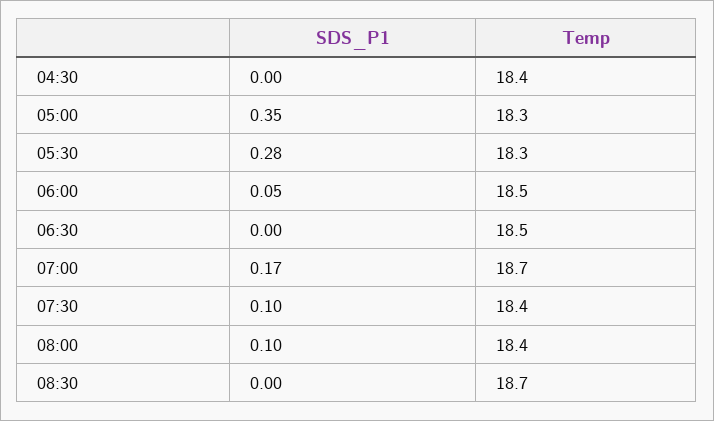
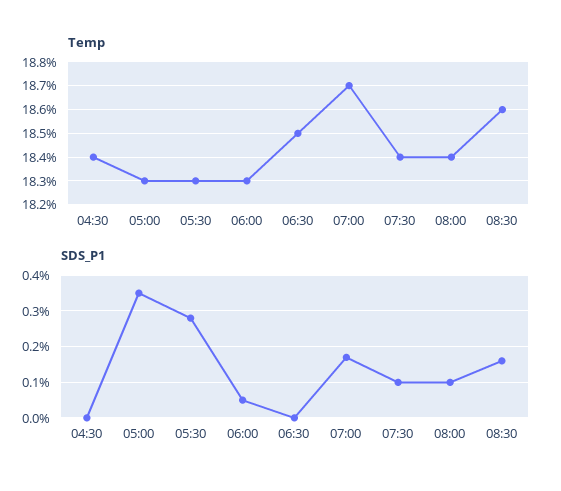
Temp, 06:00: 18.5 -> 18.3
SDS_P1, 08:30: 0 -> 0.15
Temp, 08:30: 18.7 -> 18.6

